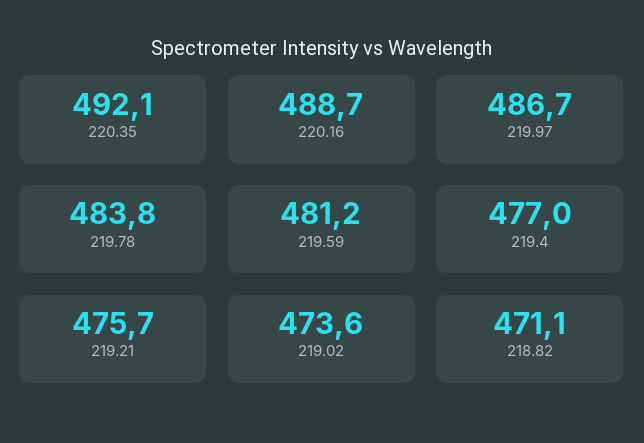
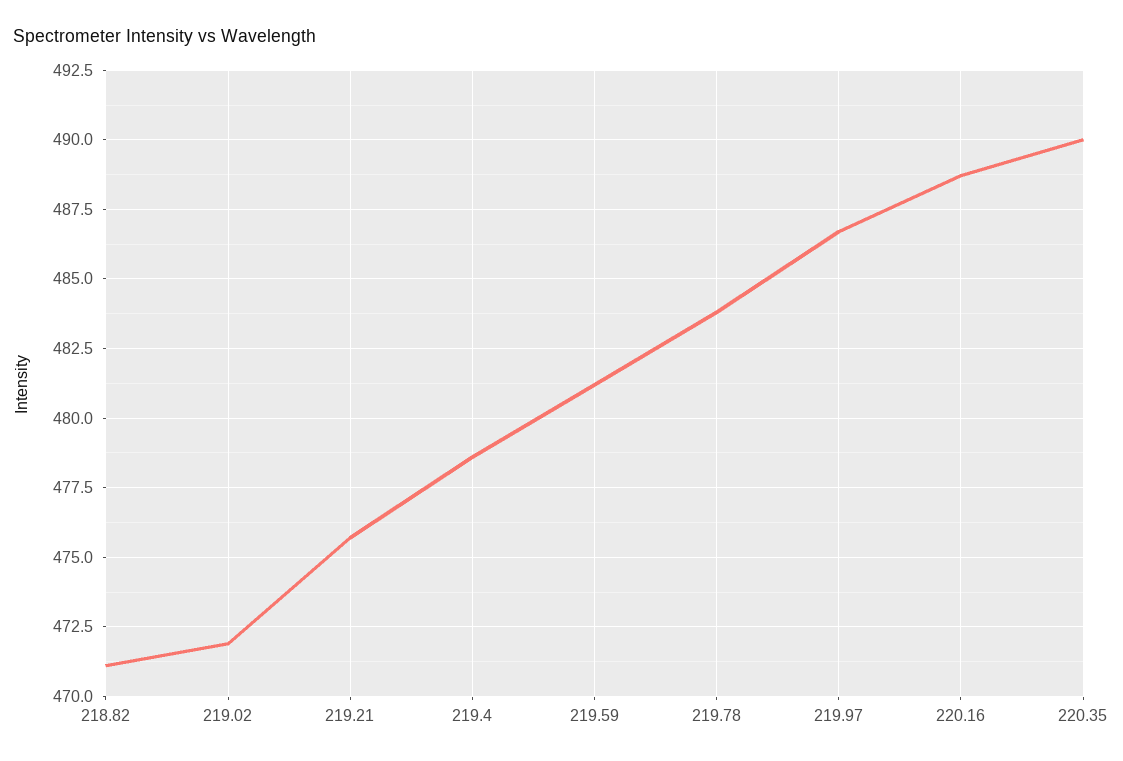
220.35: 492.1 -> 490
219.4: 477 -> 478.5
219.02: 473.6 -> 472

